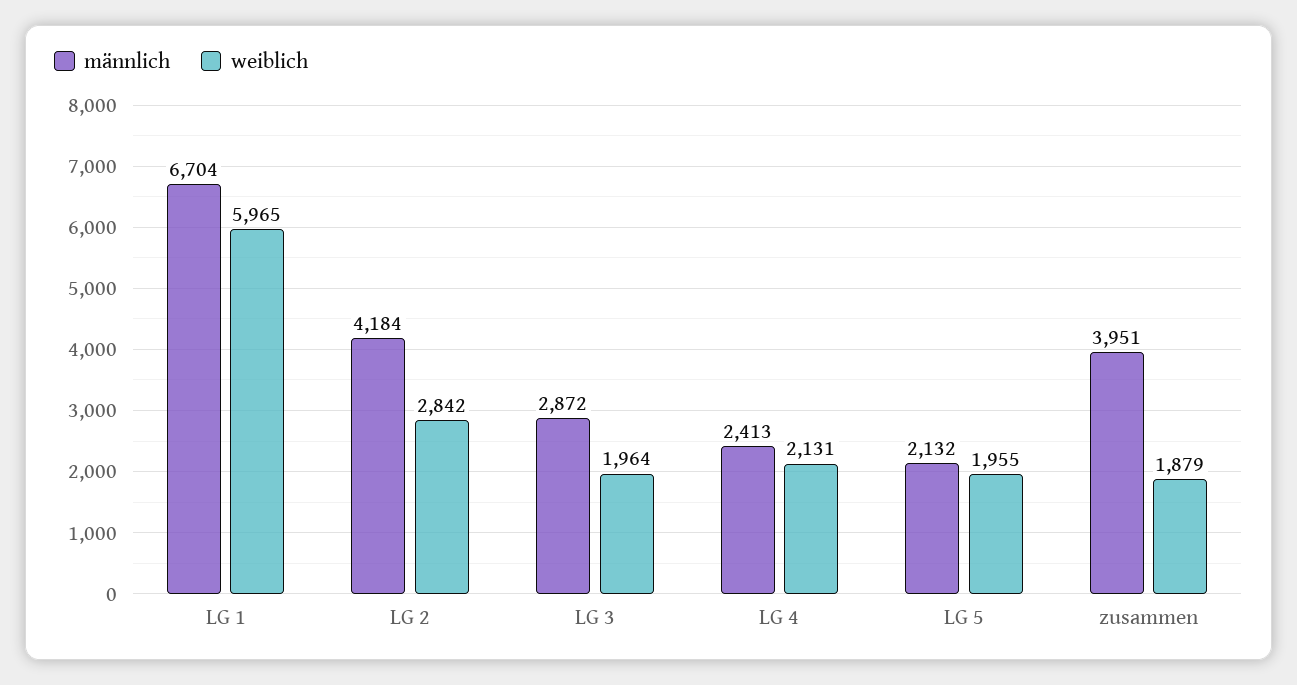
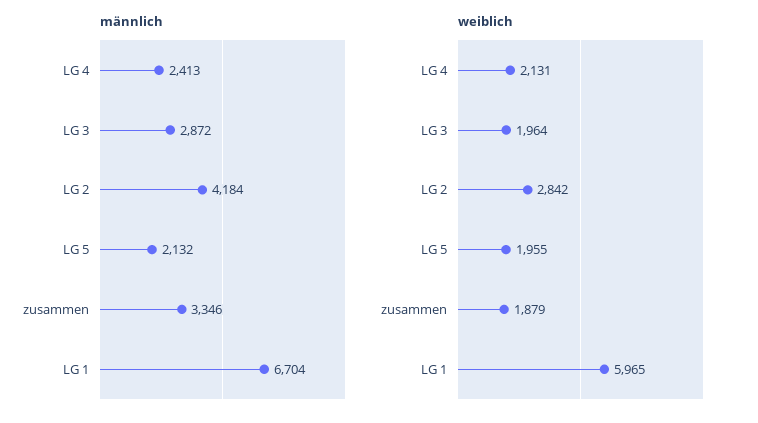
männlich, zusammen: 3951 -> 3346

